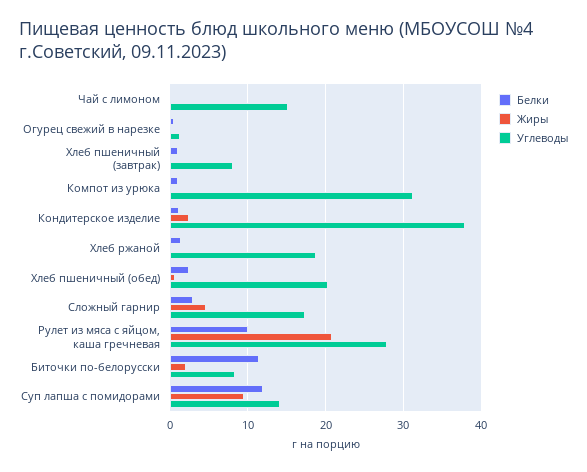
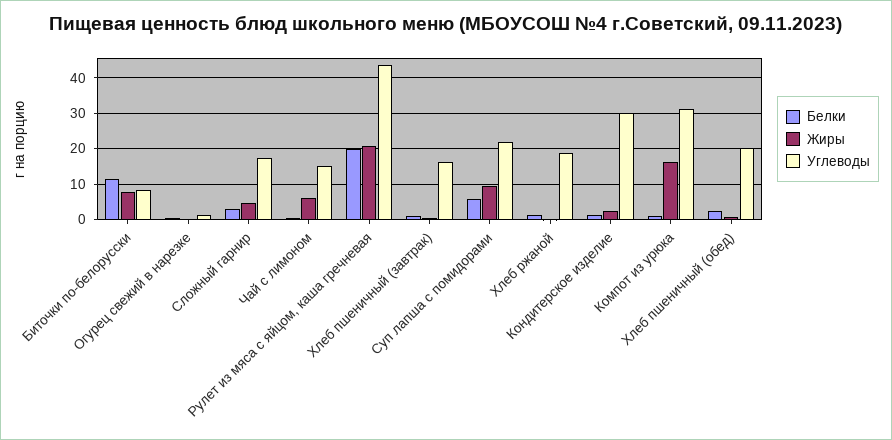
Жиры, Чай с лимоном: 0 -> 6
Углеводы, Хлеб пшеничный (завтрак): 8 -> 16
Жиры, Компот из урюка: 0 -> 16
Углеводы, Кондитерское изделие: 38 -> 30
Белки, Рулет из мяса с яйцом, каша гречневая: 10 -> 20
Углеводы, Рулет из мяса с яйцом, каша гречневая: 28 -> 44
Жиры, Биточки по-белорусски: 2 -> 8
Белки, Суп лапша с помидорами: 12 -> 6
Углеводы, Суп лапша с помидорами: 14 -> 22

